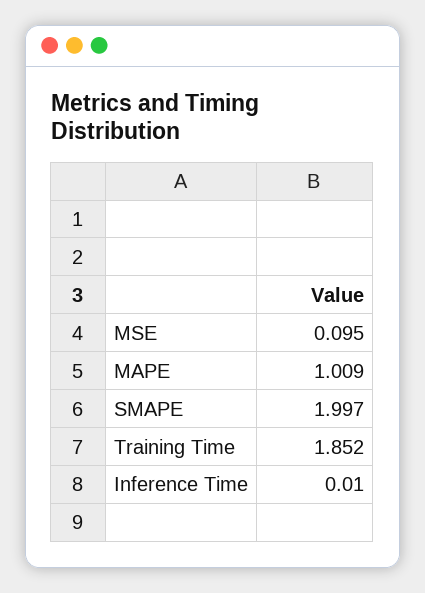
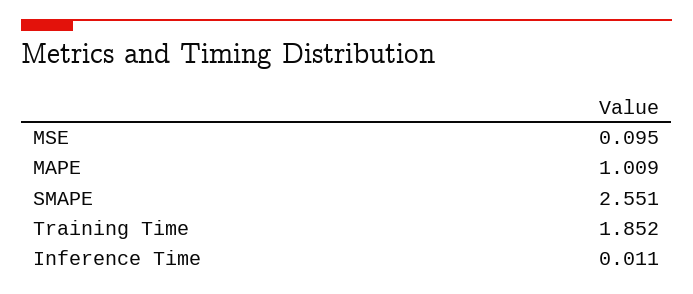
SMAPE: 1.997 -> 2.551
Inference Time: 0.01 -> 0.011

